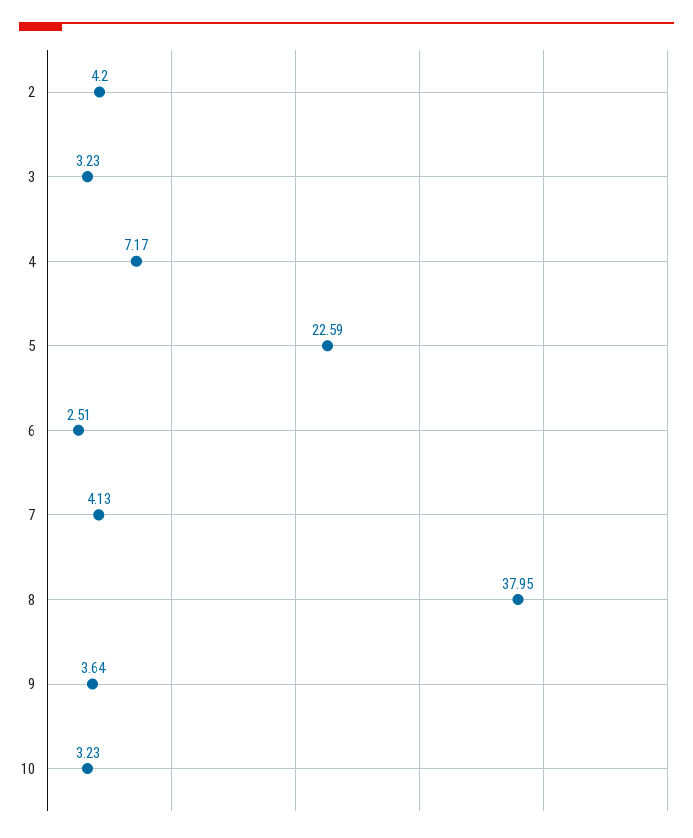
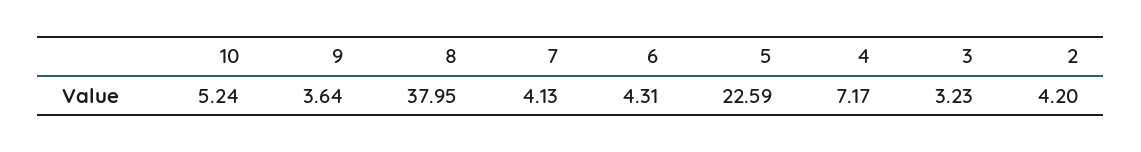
6: 2.51 -> 4.31
10: 3.23 -> 5.24

